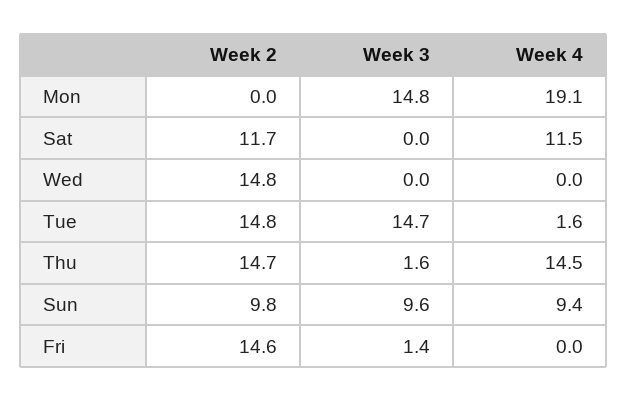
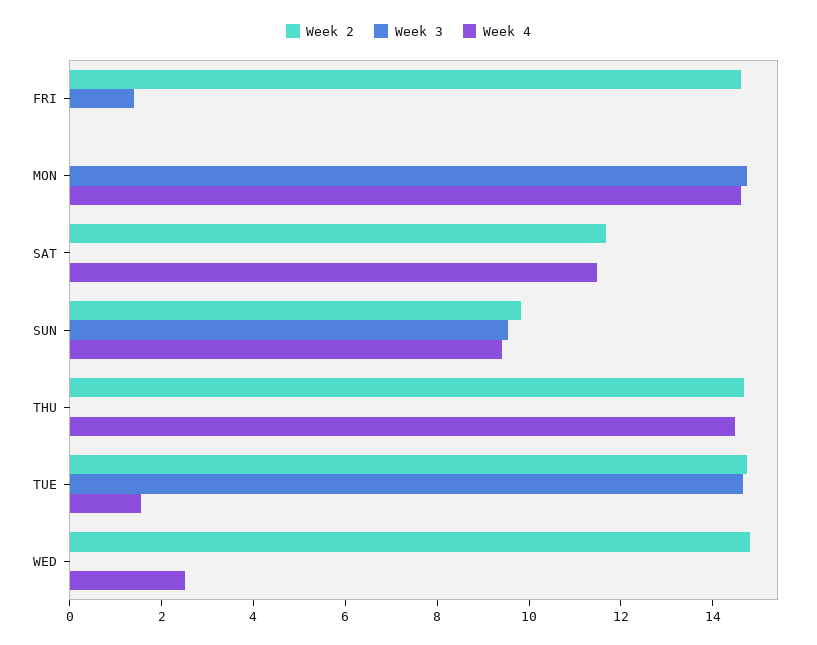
Week 4, Mon: 19.1 -> 14.5
Week 4, Wed: 0 -> 2.5
Week 3, Thu: 1.6 -> 0

